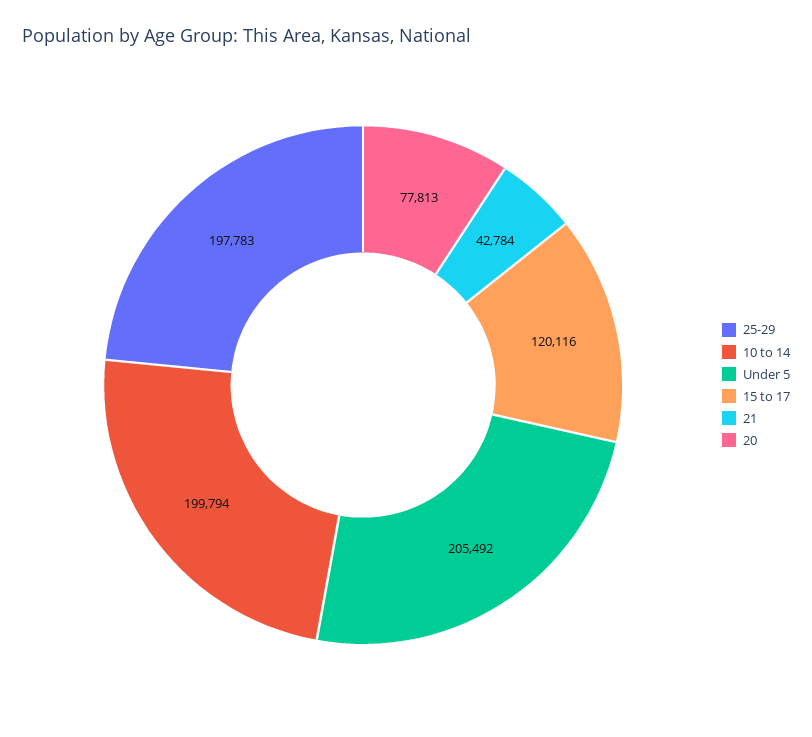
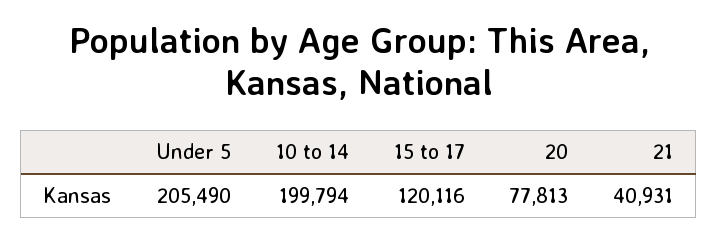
25-29: 197783 -> none
Under 5: 205492 -> 205490
21: 42784 -> 40931

